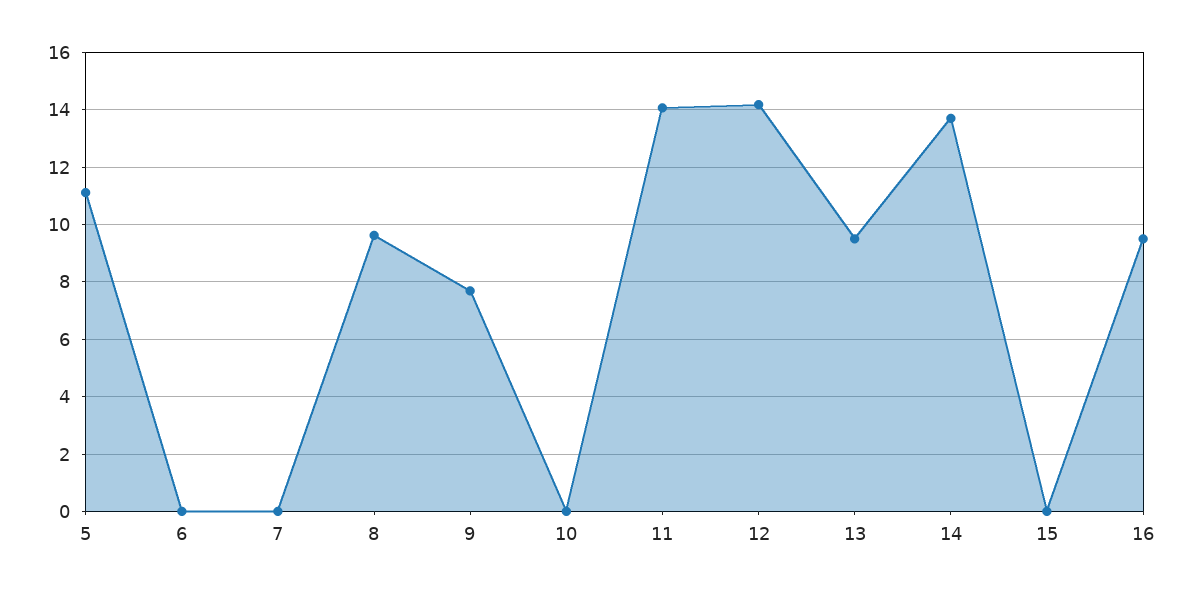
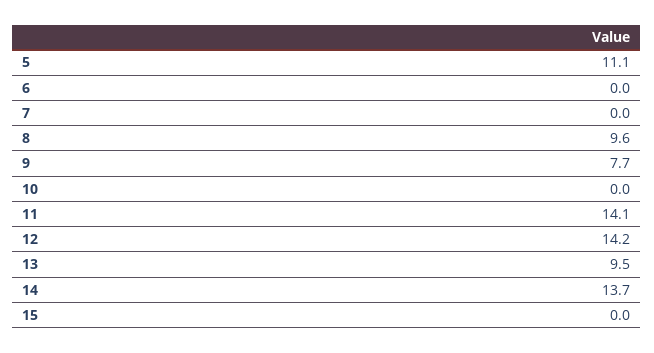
16: 9.5 -> none

